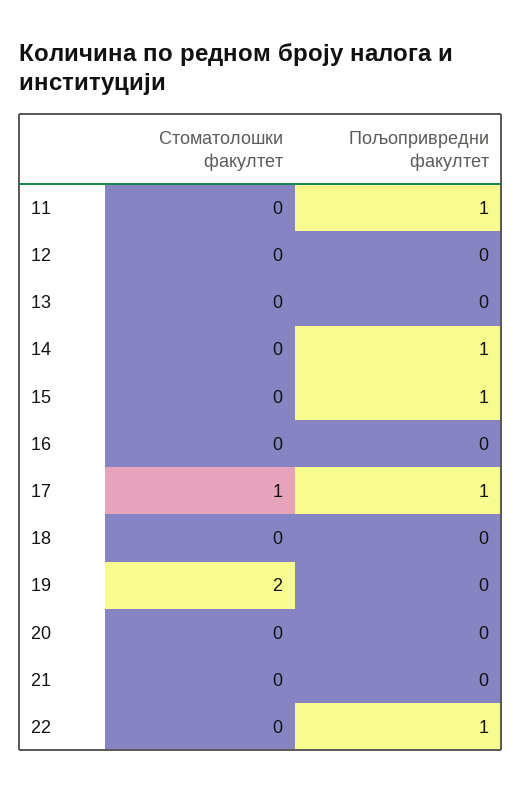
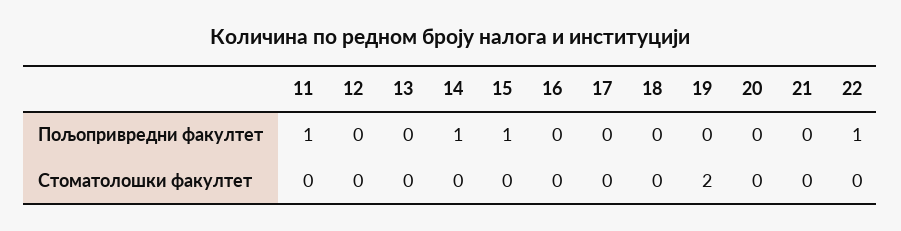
Стоматолошки факултет, 17: 1 -> 0
Пољопривредни факултет, 17: 1 -> 0

